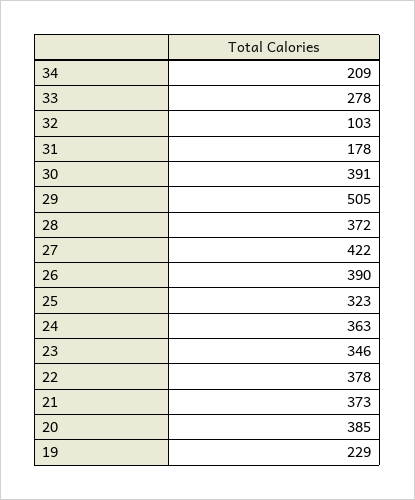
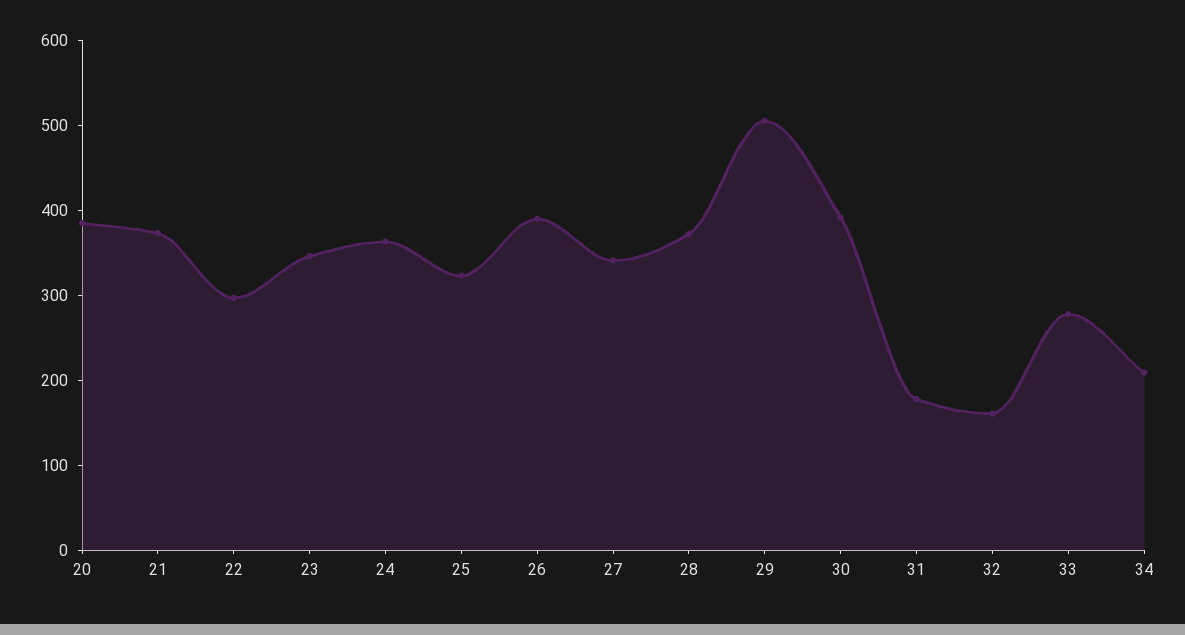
32: 103 -> 160
27: 422 -> 340
22: 378 -> 300
19: 229 -> none

